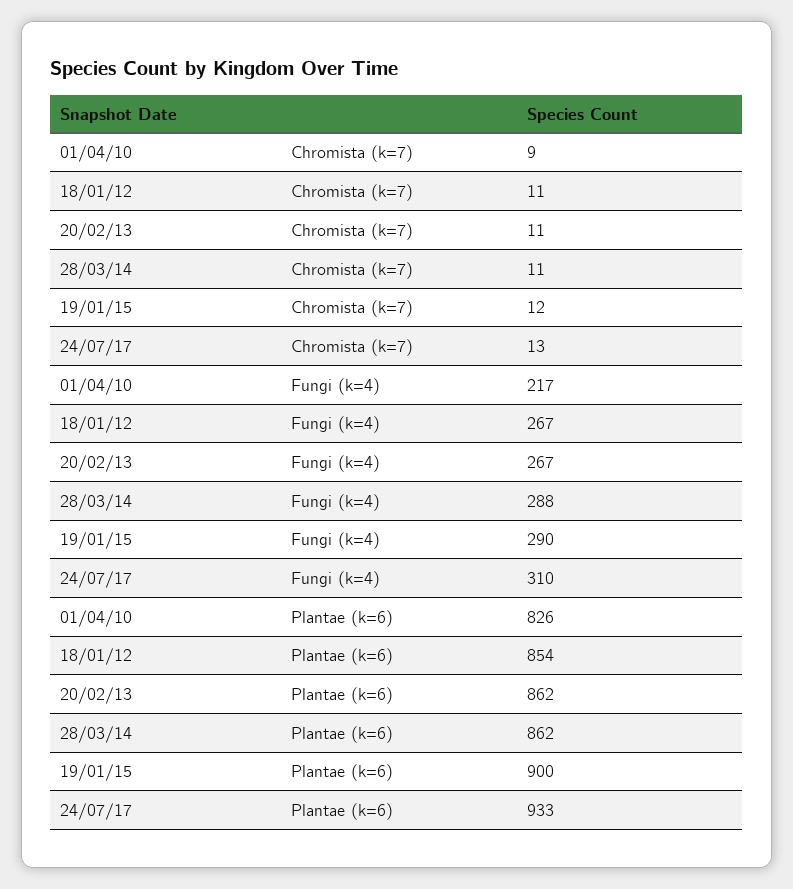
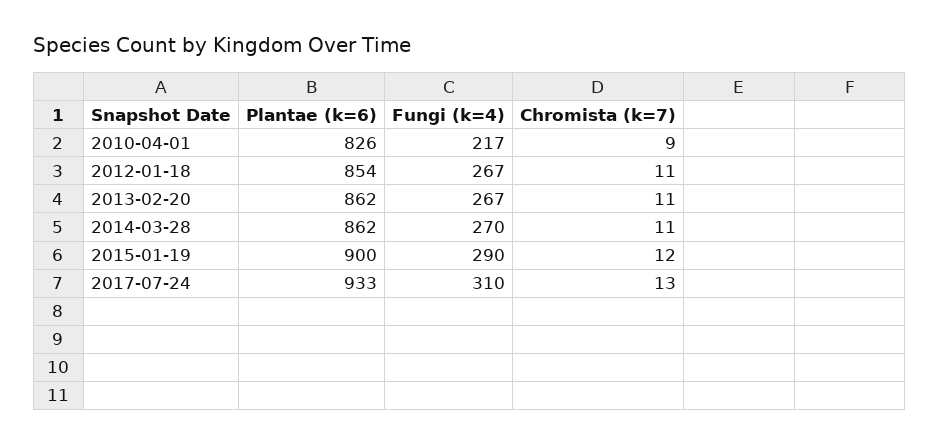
28/03/14, Fungi (k=4): 288 -> 270

